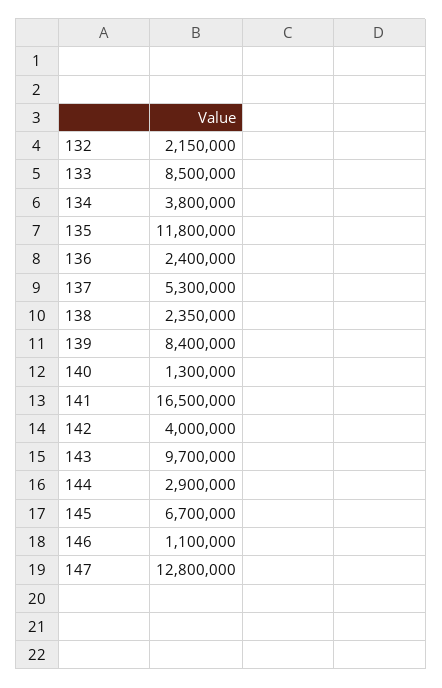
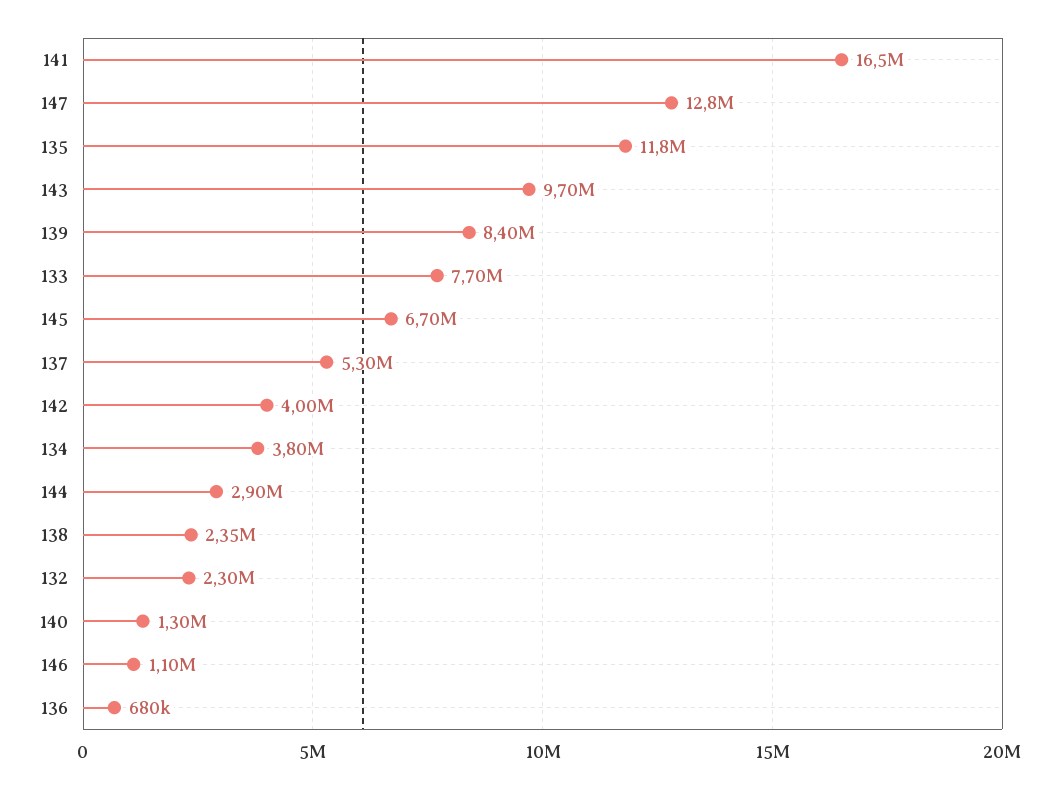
132: 2150000 -> 2300000
133: 8500000 -> 7700000
136: 2400000 -> 680000

